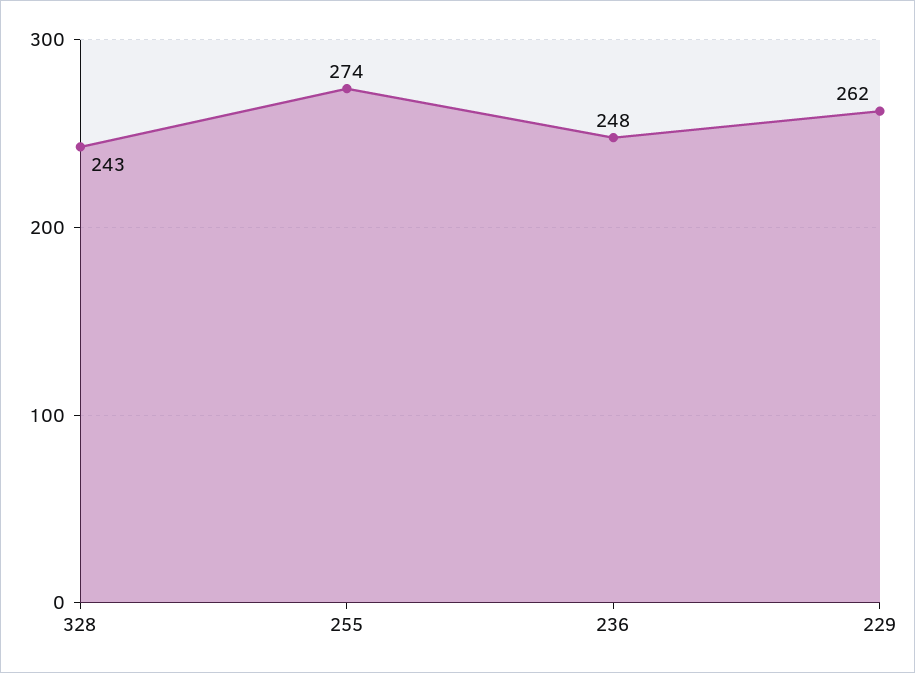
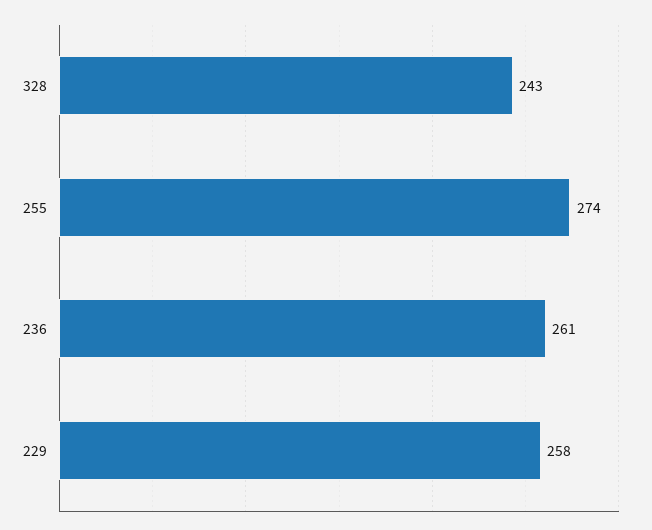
236: 248 -> 261
229: 262 -> 258

